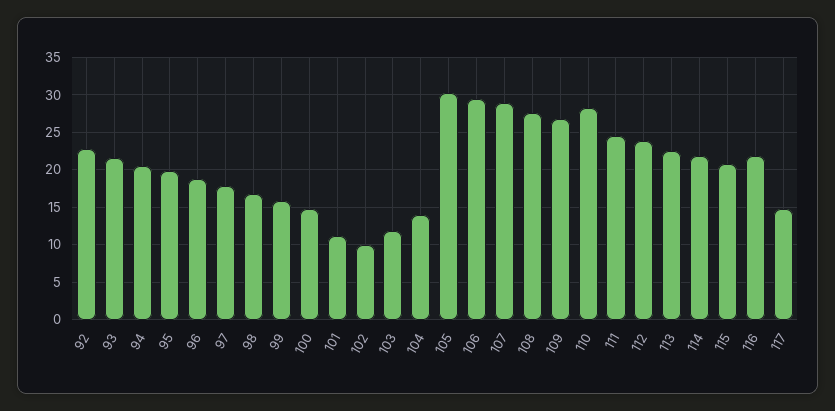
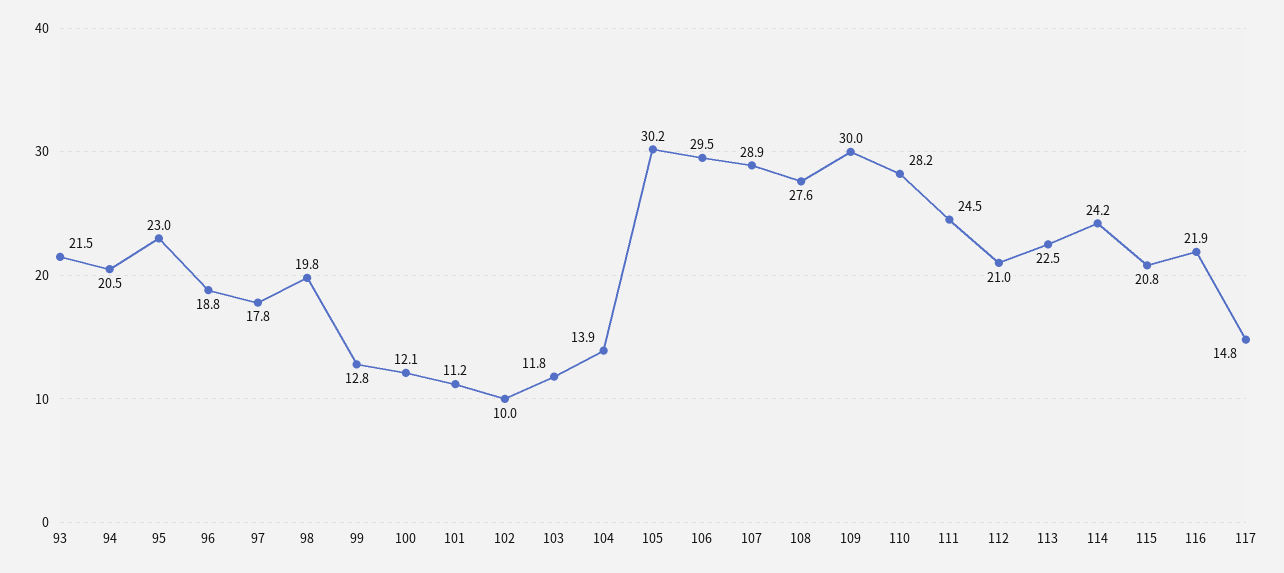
92: 23 -> none
95: 20 -> 23
98: 17 -> 19.8
99: 16 -> 12.8
100: 15 -> 12.1
109: 27 -> 30
112: 24 -> 21
114: 22 -> 24.2

